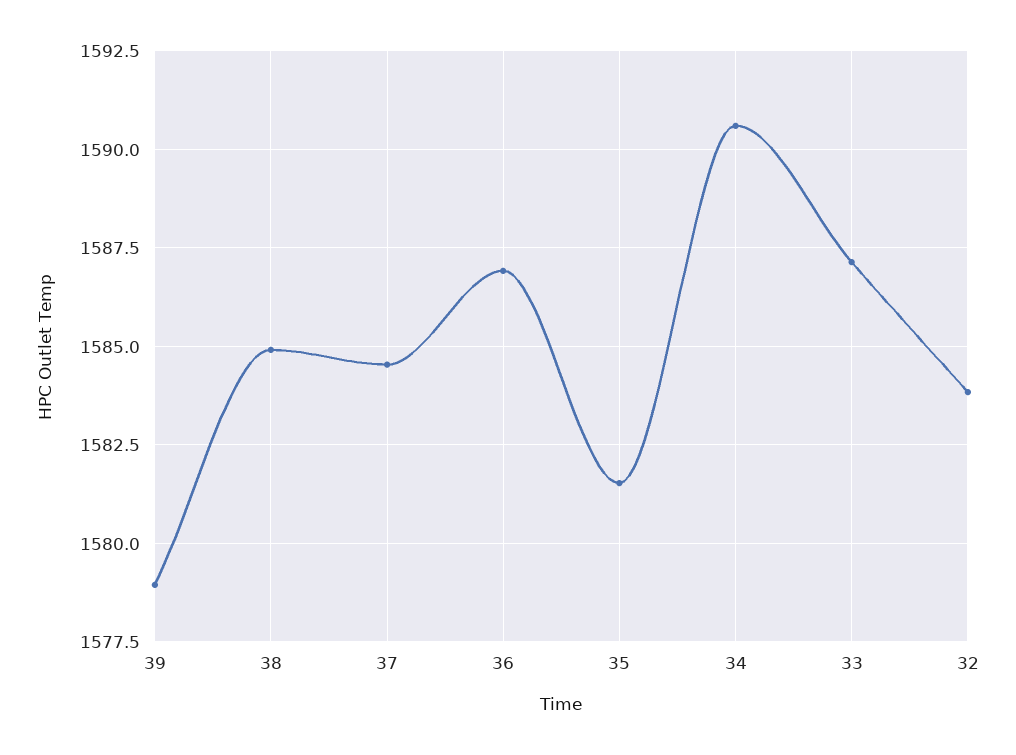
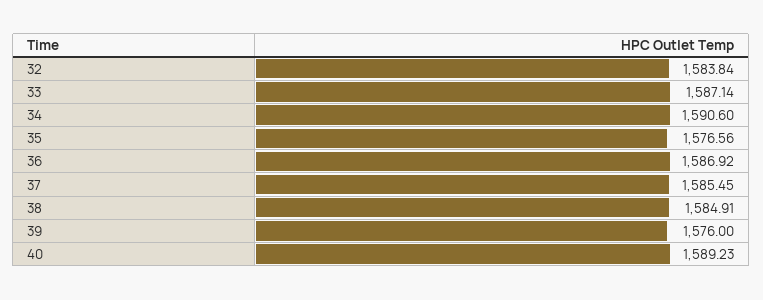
39: 1579 -> 1576
37: 1584.5 -> 1585.45
35: 1581.5 -> 1576.56
40: none -> 1589.23

